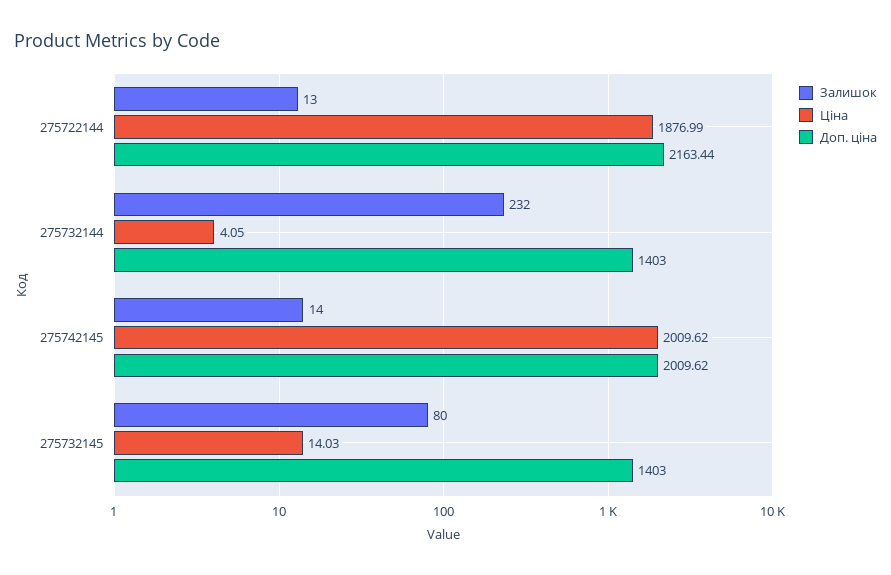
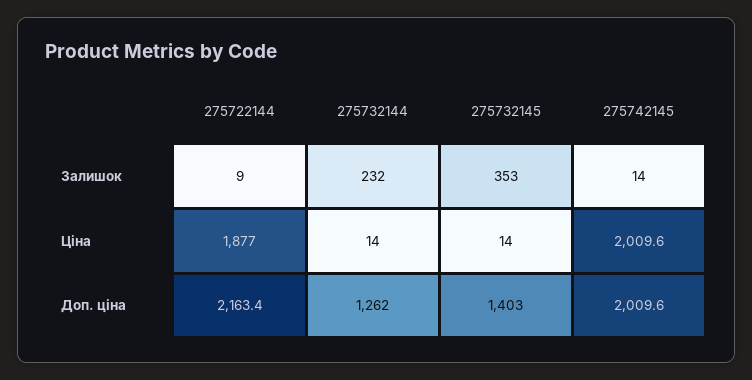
Залишок, 275722144: 13 -> 9
Ціна, 275732144: 4.05 -> 14
Доп. ціна, 275732144: 1403 -> 1262
Залишок, 275732145: 80 -> 353

